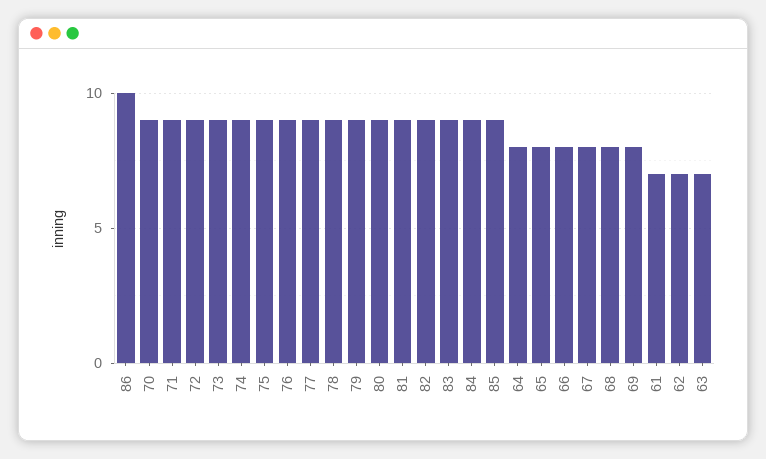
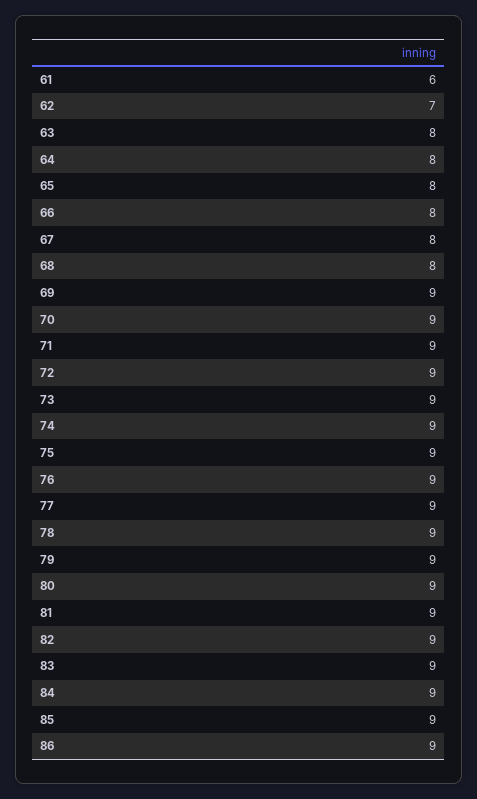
86: 10 -> 9
69: 8 -> 9
61: 7 -> 6
63: 7 -> 8

